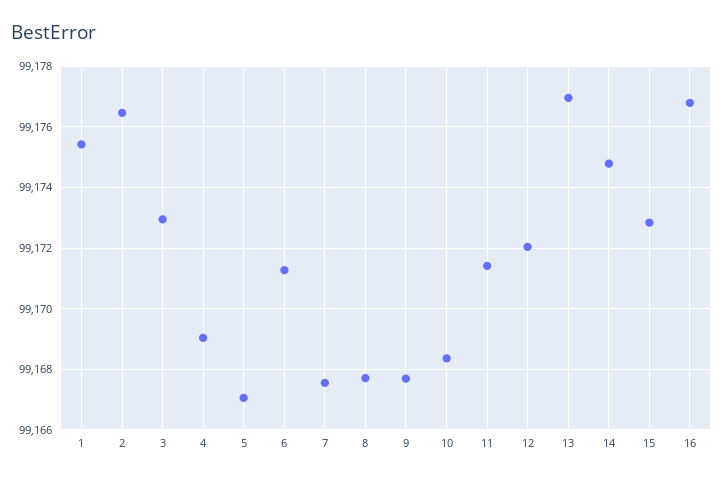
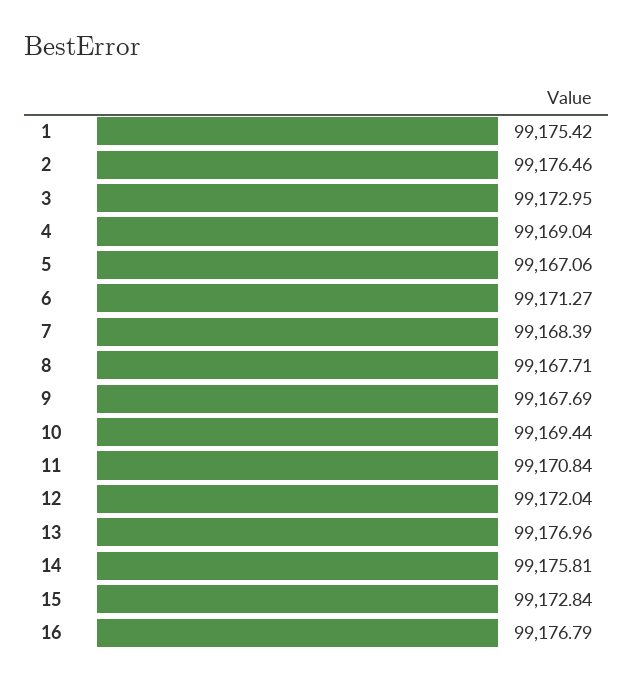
7: 99167.6 -> 99168.39
10: 99168.4 -> 99169.44
11: 99171.4 -> 99170.84
14: 99174.8 -> 99175.81

